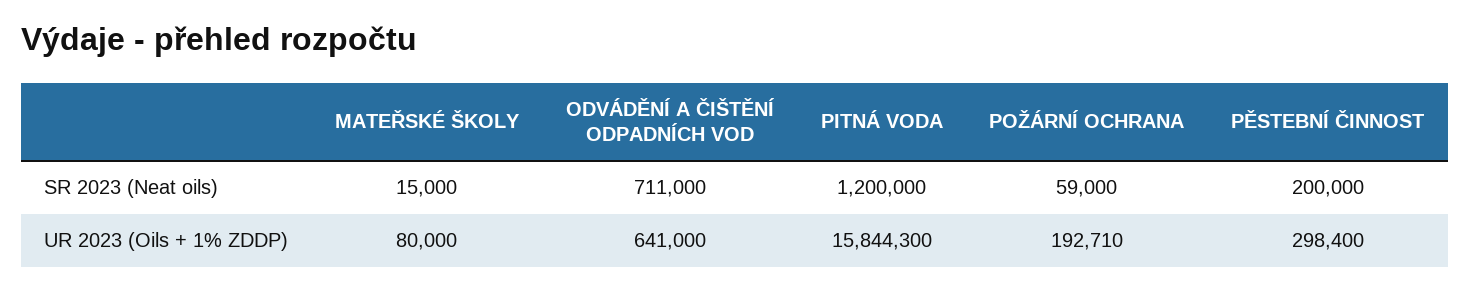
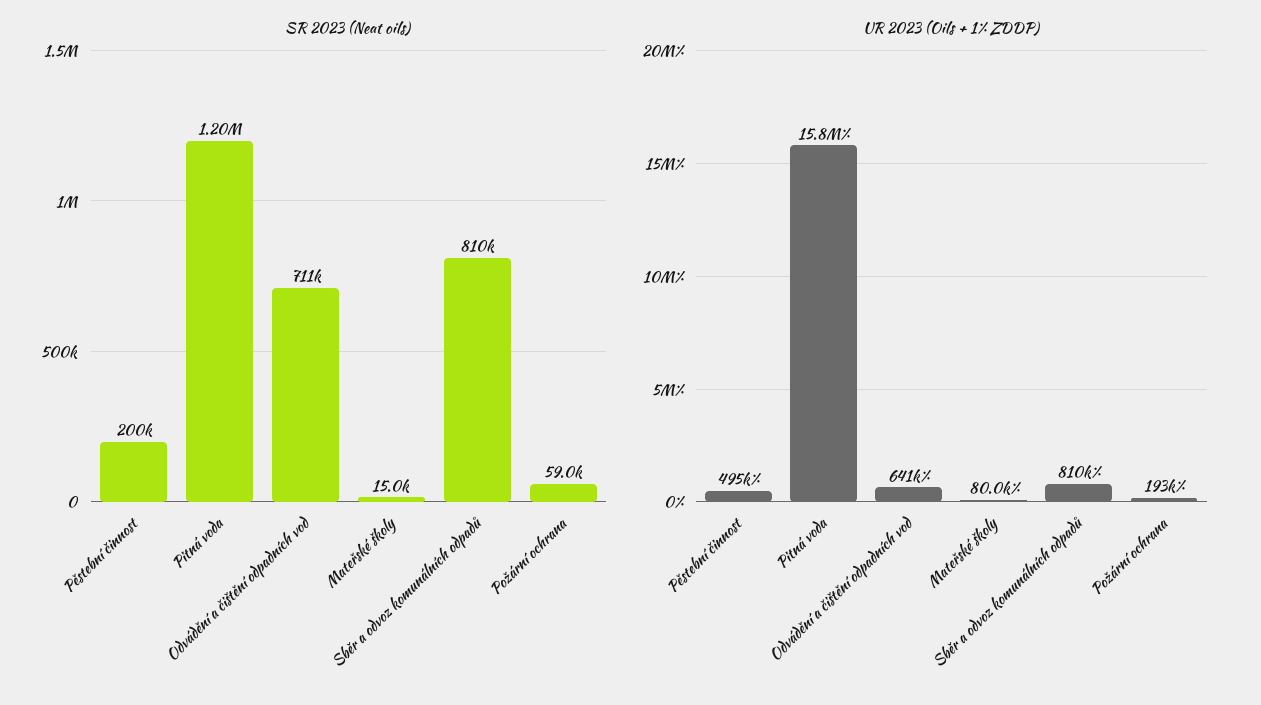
UR 2023 (Oils + 1% ZDDP), PĚSTEBNÍ ČINNOST: 298400 -> 495000
SR 2023 (Neat oils), Sběr a odvoz komunálních odpadů: none -> 810000
UR 2023 (Oils + 1% ZDDP), Sběr a odvoz komunálních odpadů: none -> 810000

